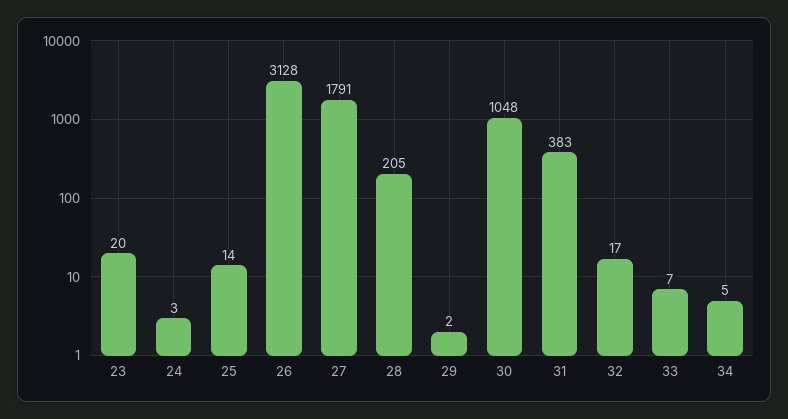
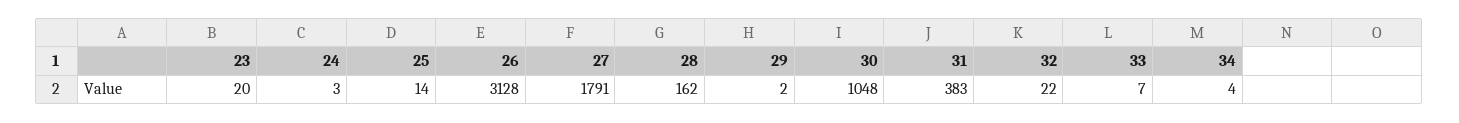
28: 205 -> 162
32: 17 -> 22
34: 5 -> 4

